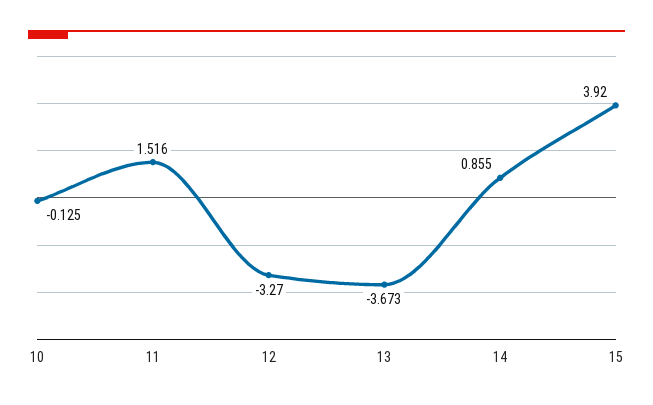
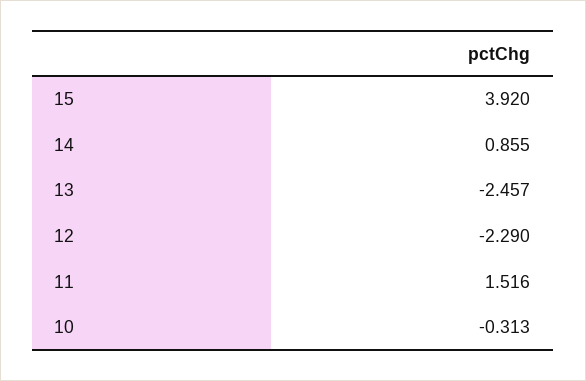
10: -0.125 -> -0.313
12: -3.27 -> -2.29
13: -3.673 -> -2.457

